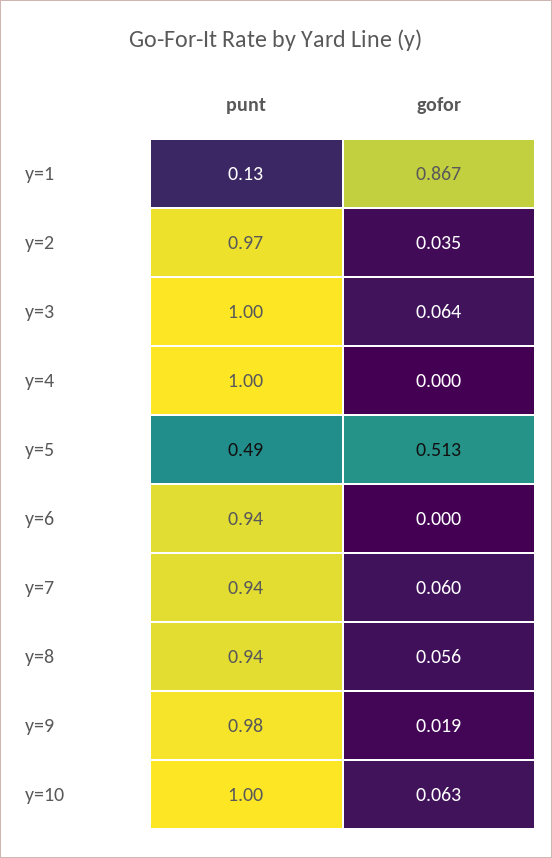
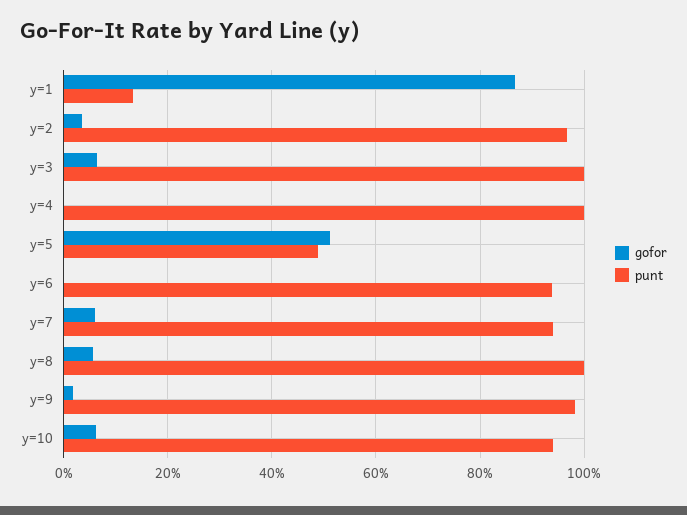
punt, y=8: 0.94 -> 1
punt, y=10: 1 -> 0.94

